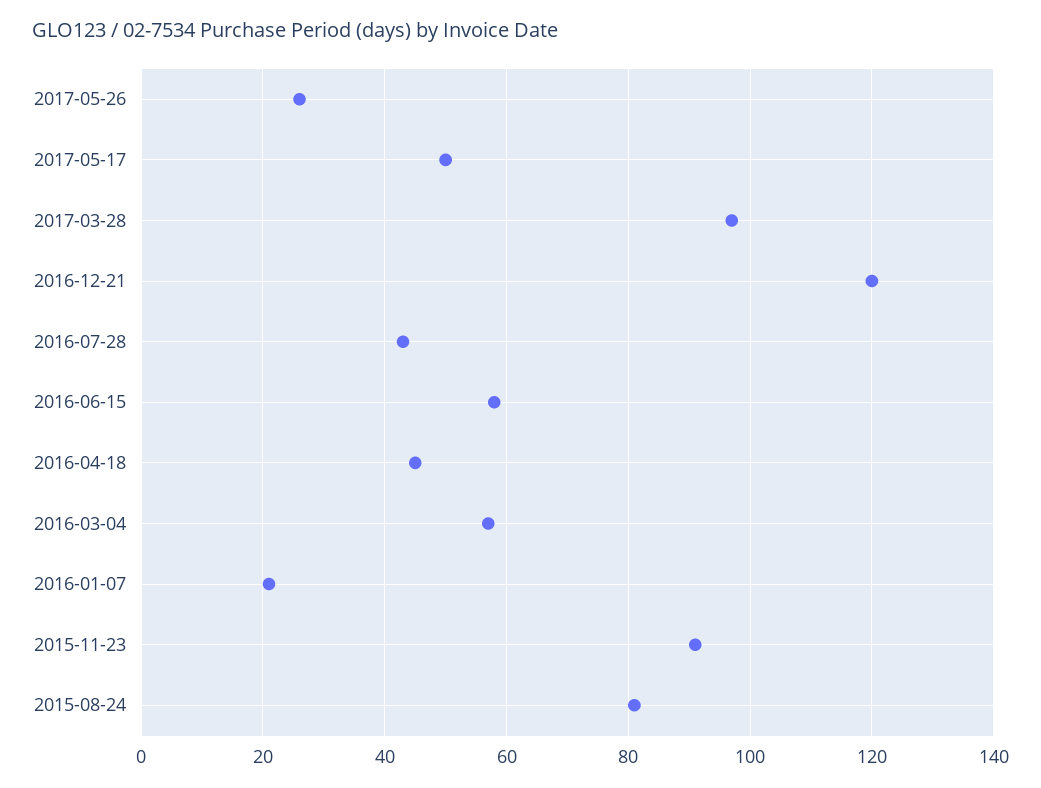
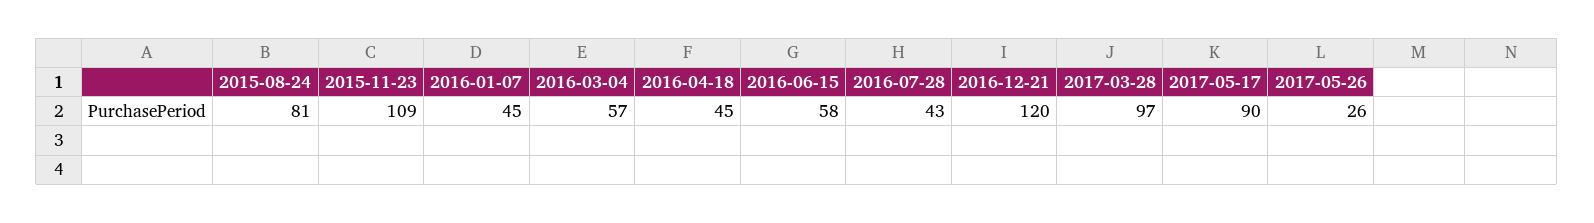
2017-05-17: 50 -> 90
2016-01-07: 20 -> 45
2015-11-23: 90 -> 109

